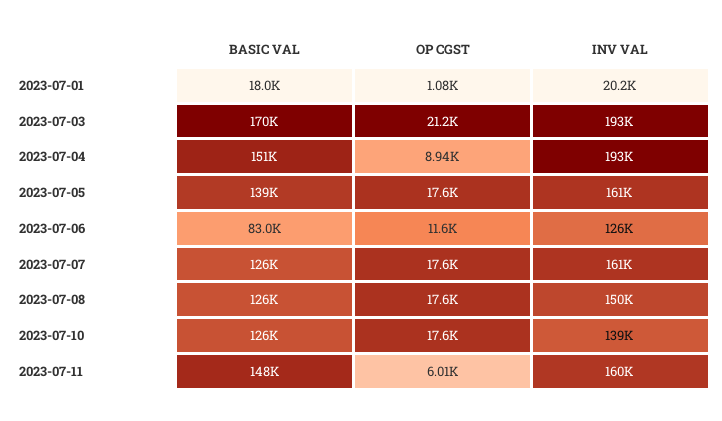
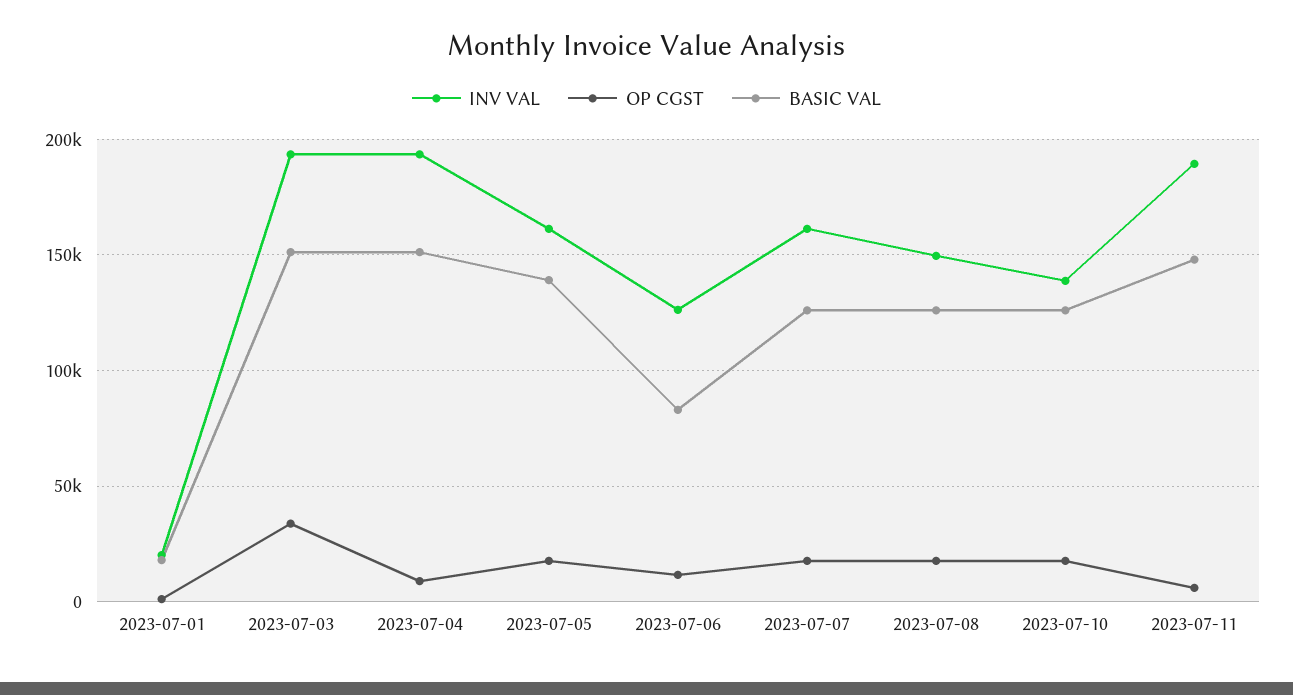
BASIC VAL, 2023-07-03: 170000 -> 150000
OP CGST, 2023-07-03: 21200 -> 35000
INV VAL, 2023-07-11: 160000 -> 190000

